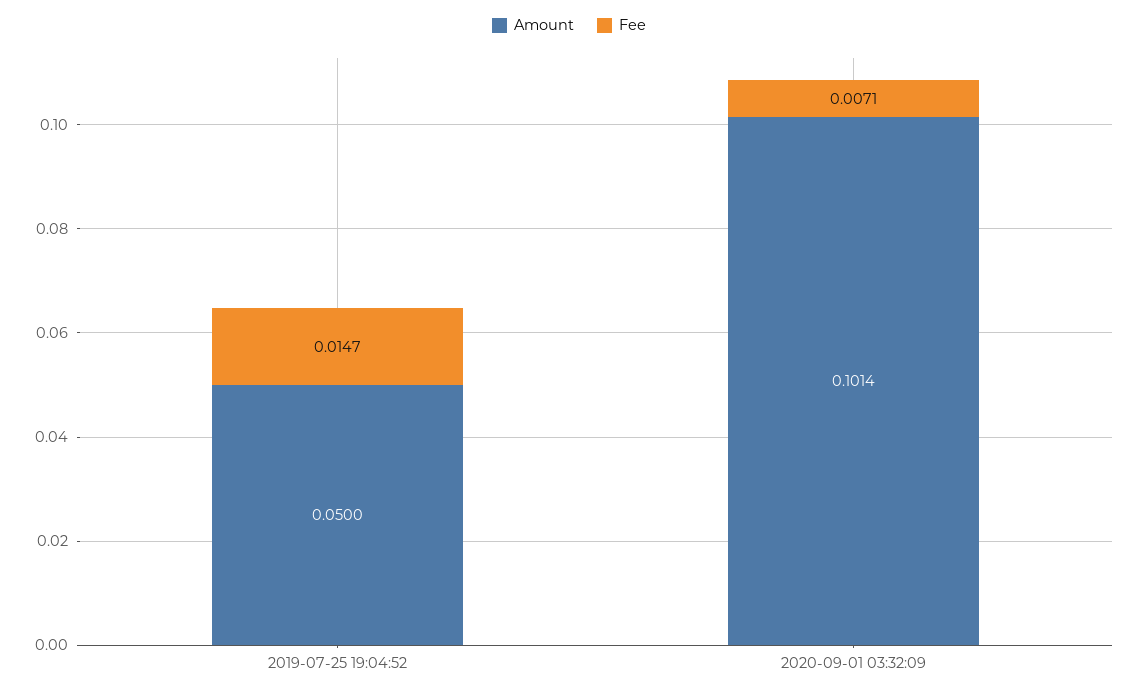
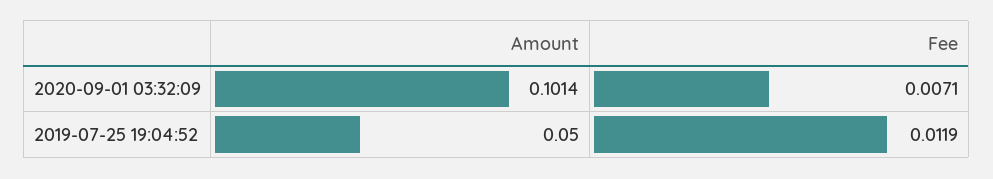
Fee, 2019-07-25 19:04:52: 0.0147 -> 0.0119

